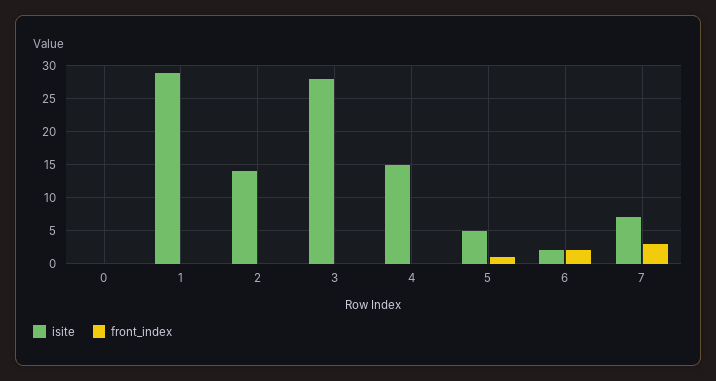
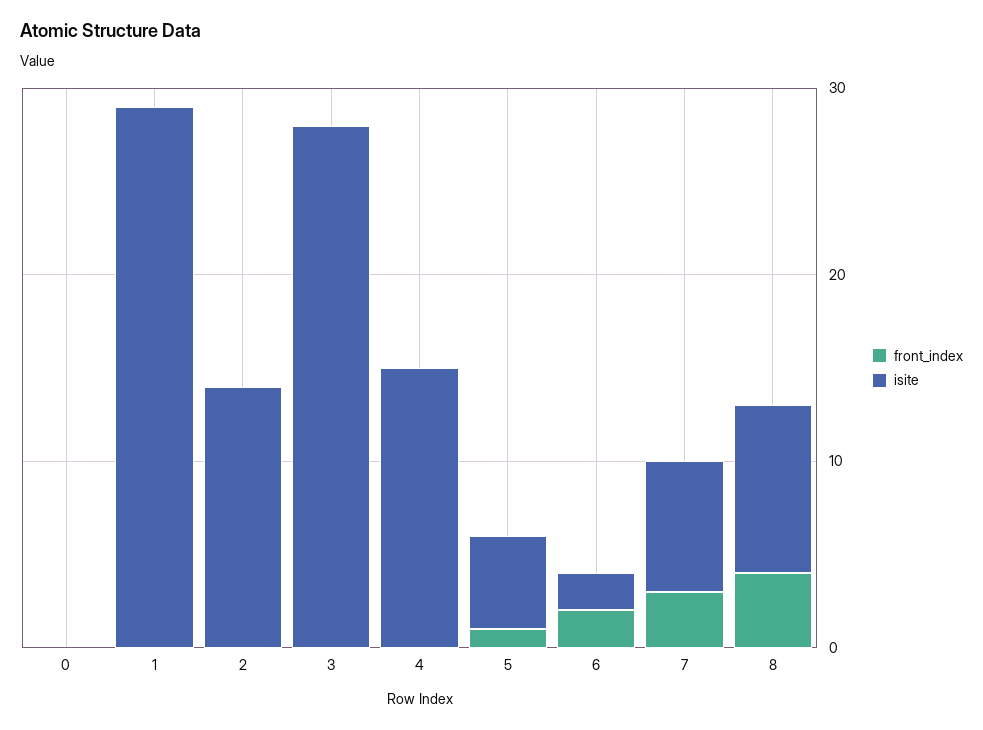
front_index, 8: none -> 4
isite, 8: none -> 9

